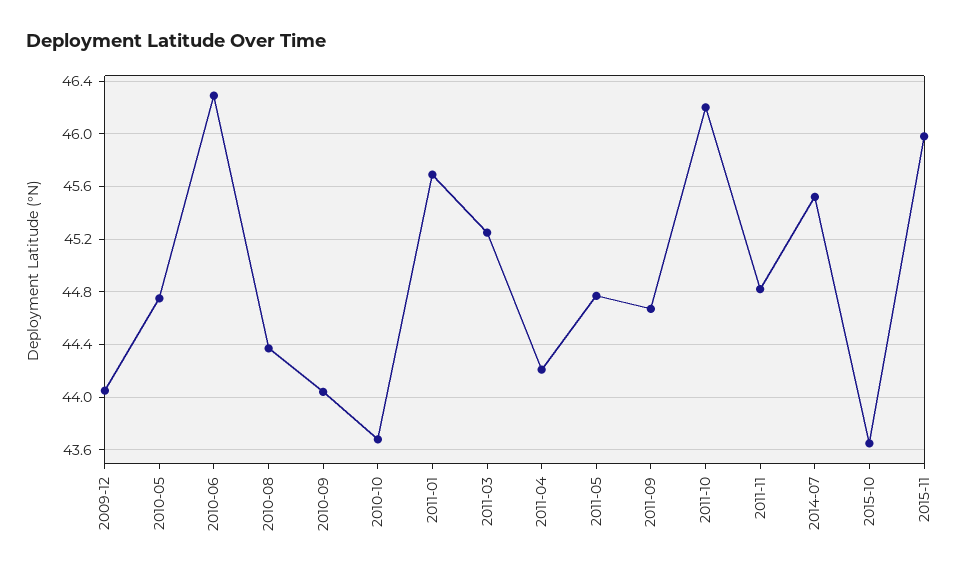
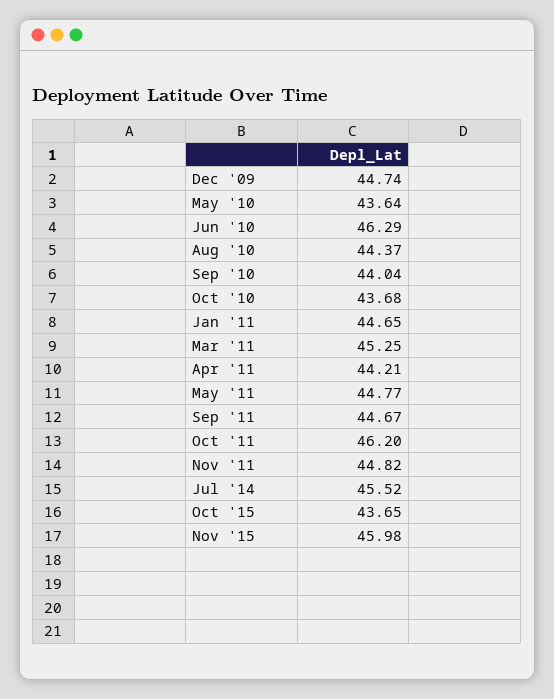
2009-12: 44.05 -> 44.74
2010-05: 44.75 -> 43.64
2011-01: 45.7 -> 44.65

